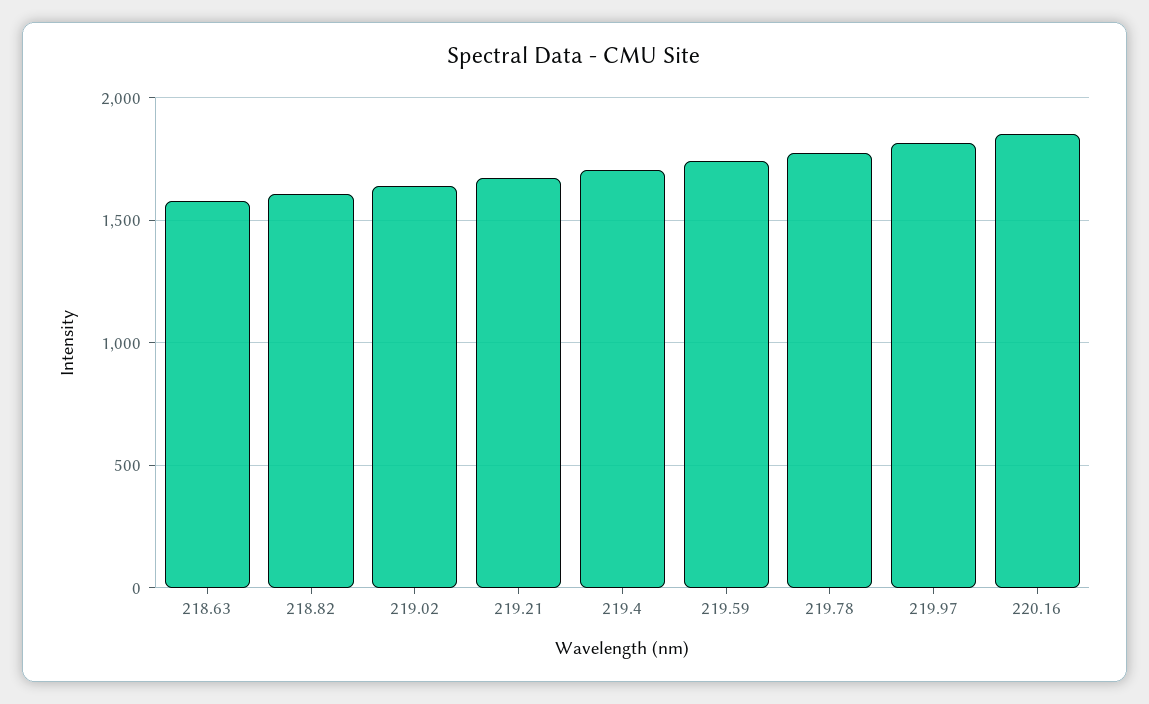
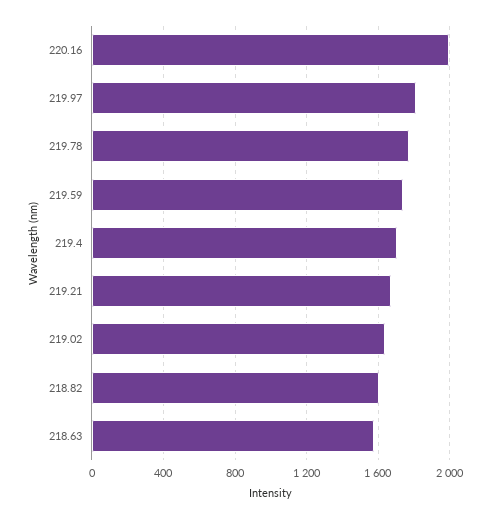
220.16: 1850 -> 2000

